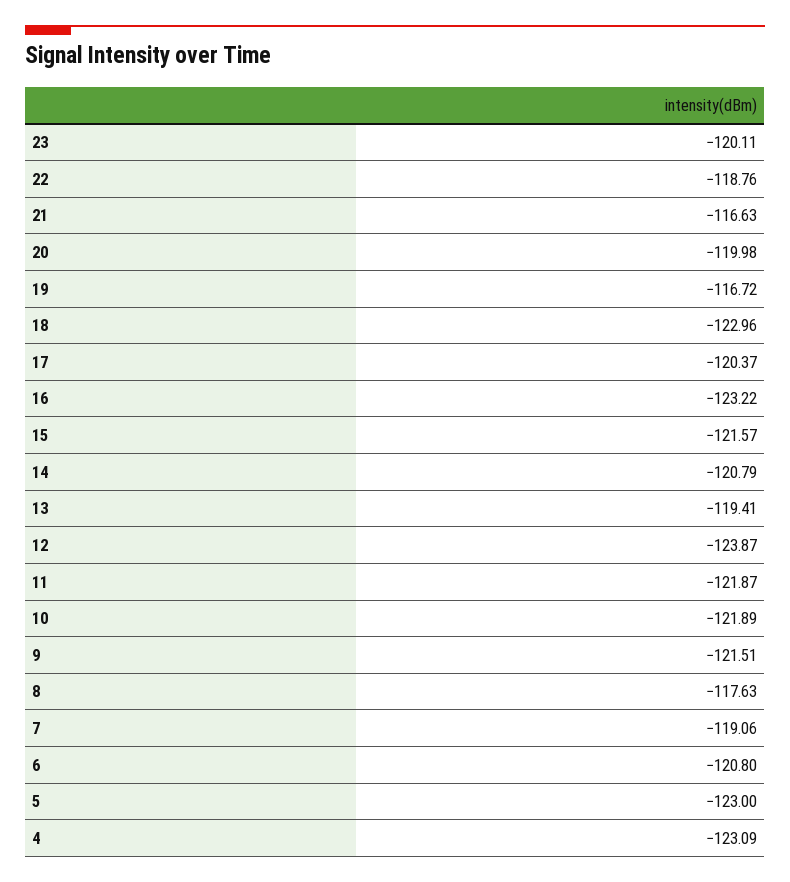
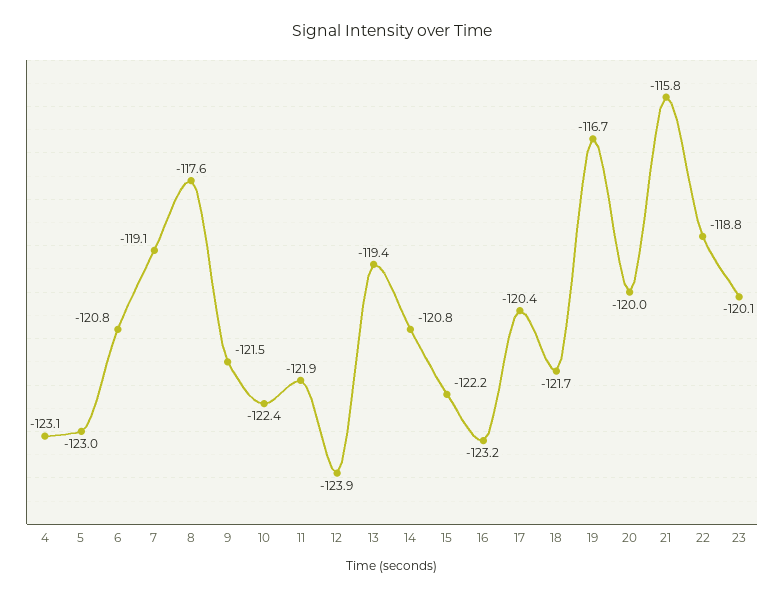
21: -116.63 -> -115.8
18: -122.96 -> -121.7
15: -121.57 -> -122.2
10: -121.89 -> -122.4

